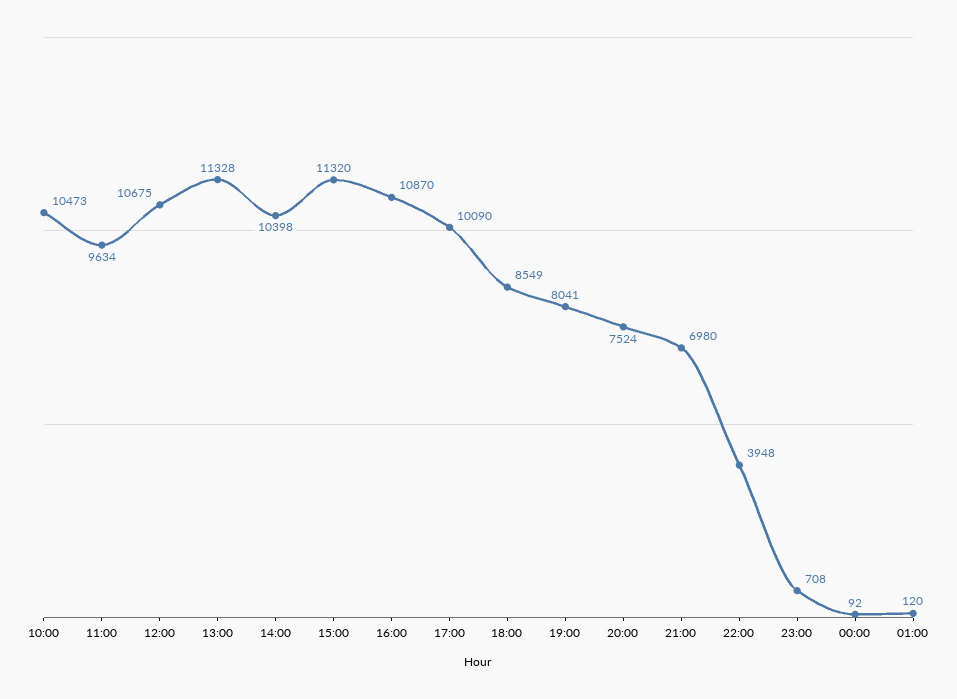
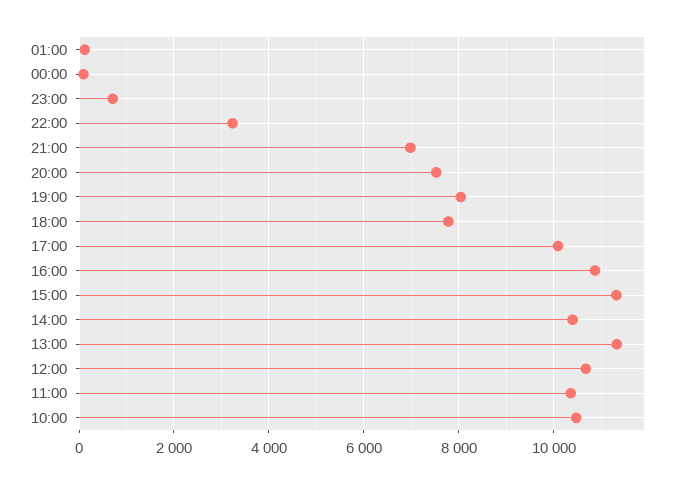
11:00: 9634 -> 10400
18:00: 8549 -> 7800
22:00: 3948 -> 3200

